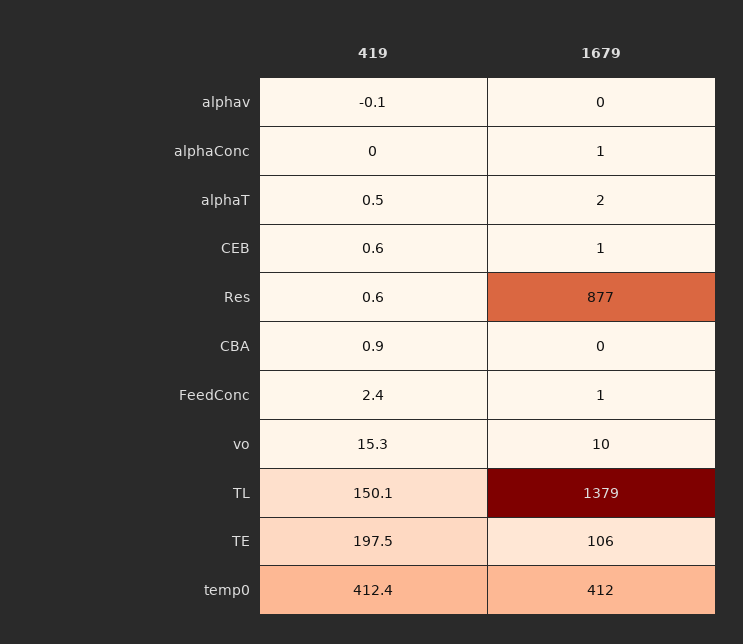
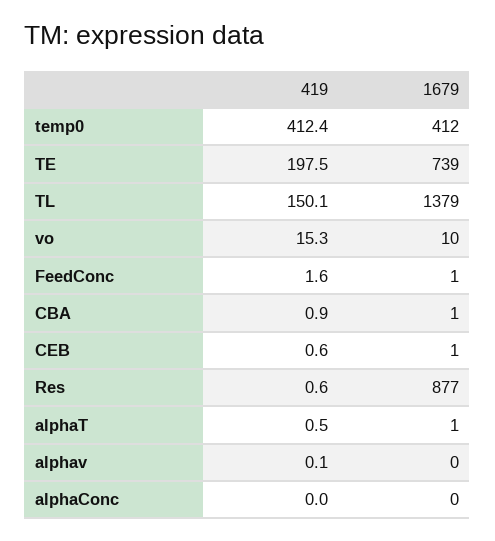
419, alphav: -0.1 -> 0.1
1679, alphaConc: 1 -> 0
1679, alphaT: 2 -> 1
1679, CBA: 0 -> 1
419, FeedConc: 2.4 -> 1.6
1679, TE: 106 -> 739

